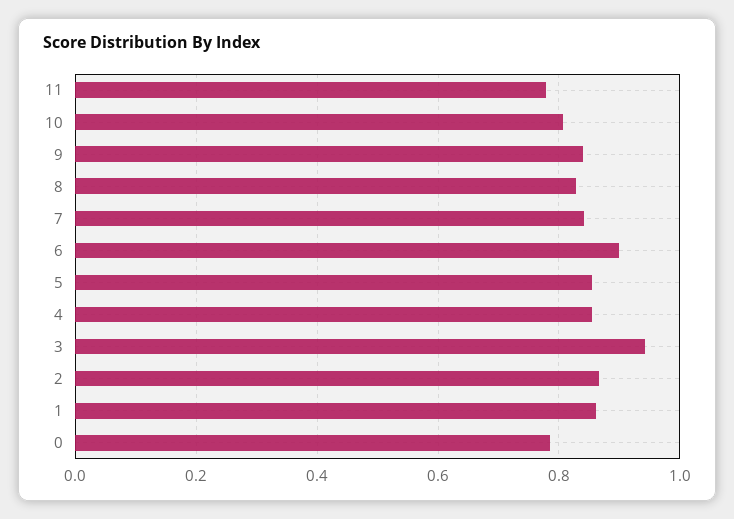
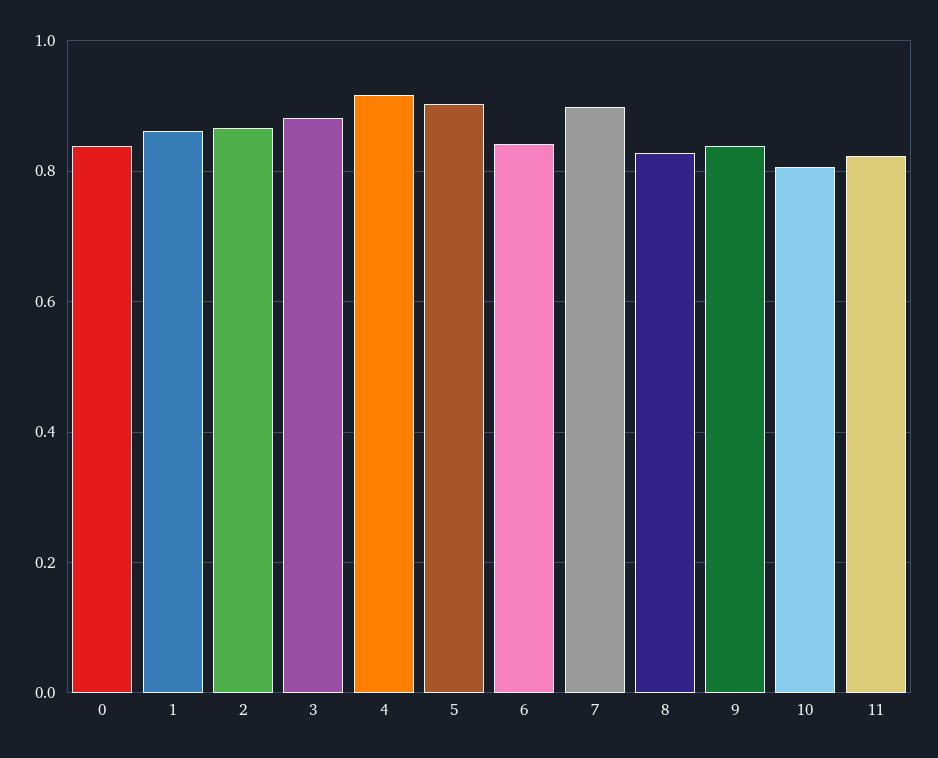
11: 0.78 -> 0.82
7: 0.84 -> 0.9
6: 0.9 -> 0.84
5: 0.86 -> 0.9
4: 0.86 -> 0.92
3: 0.94 -> 0.88
0: 0.78 -> 0.84

